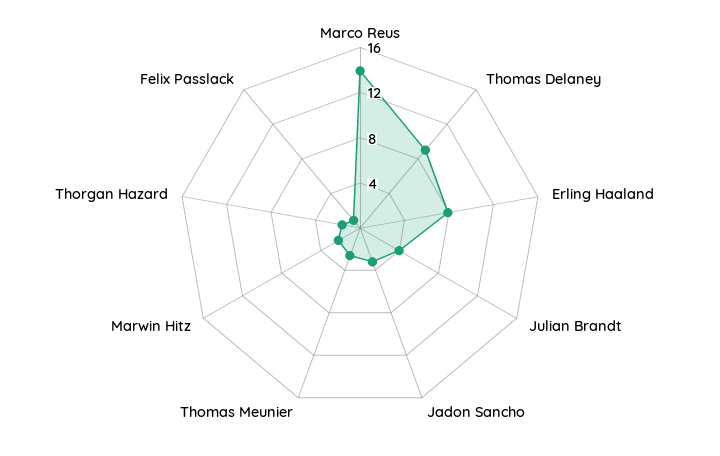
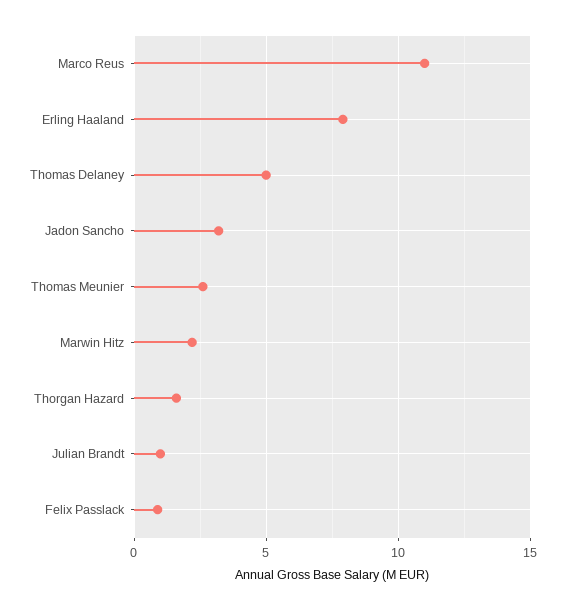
Marco Reus: 14 -> 11
Thomas Delaney: 9 -> 5
Julian Brandt: 4 -> 1

